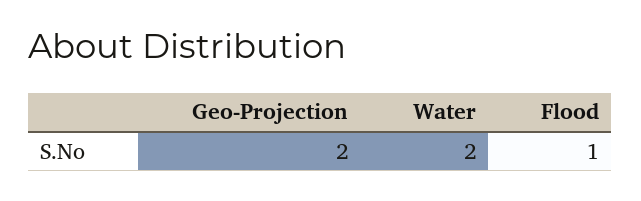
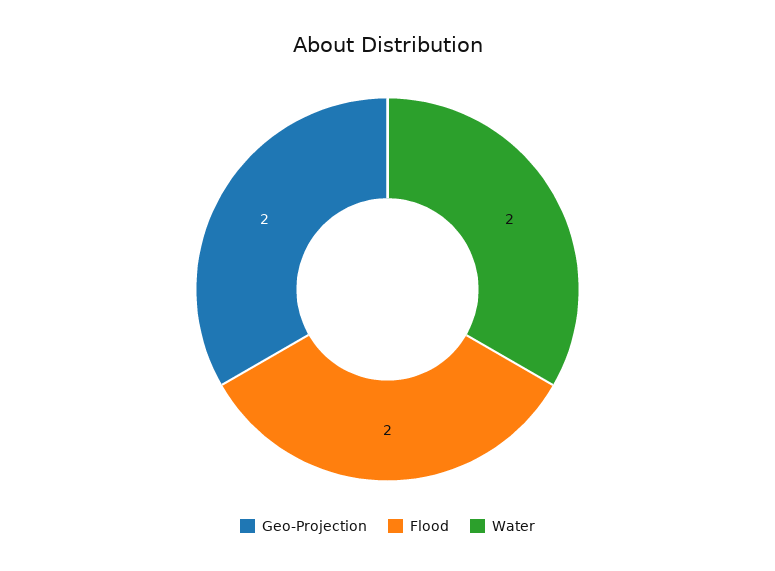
Flood: 1 -> 2

